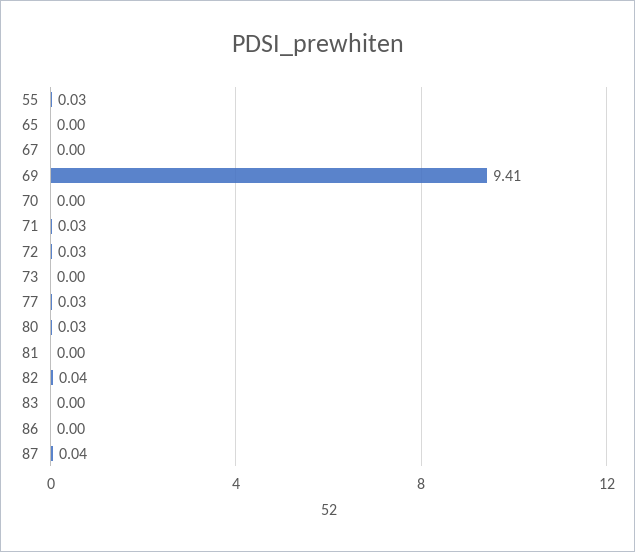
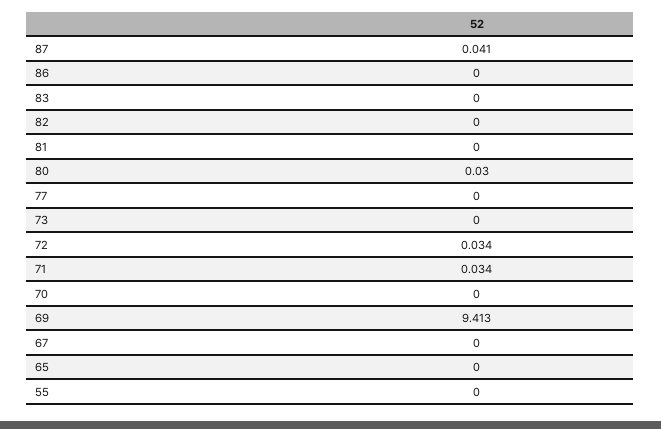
55: 0.03 -> 0
77: 0.03 -> 0
82: 0.04 -> 0

